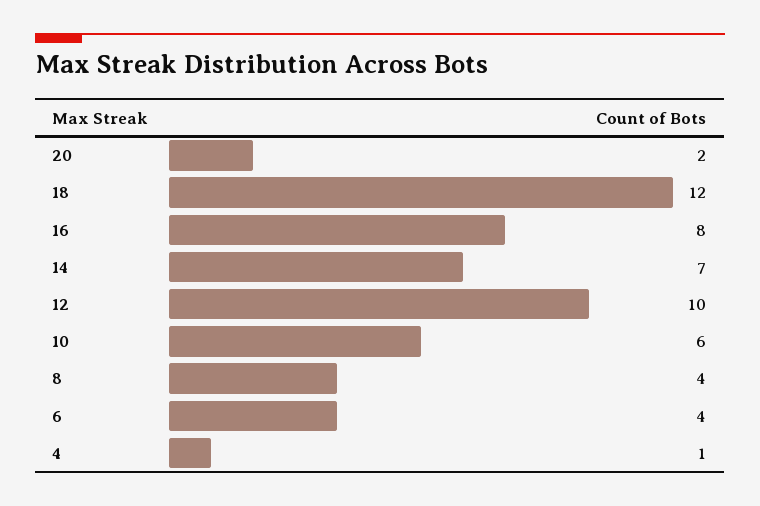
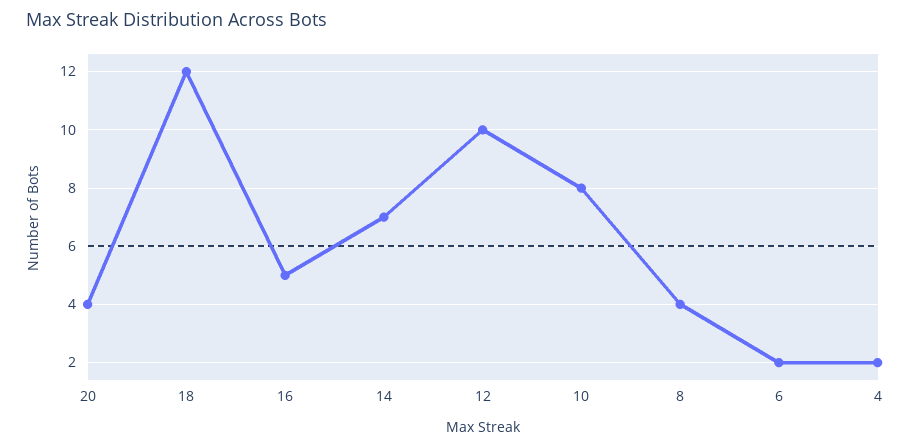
20: 2 -> 4
16: 8 -> 5
10: 6 -> 8
6: 4 -> 2
4: 1 -> 2

